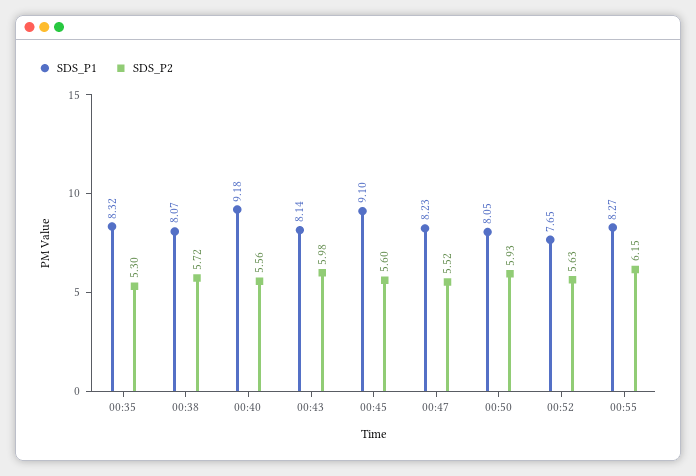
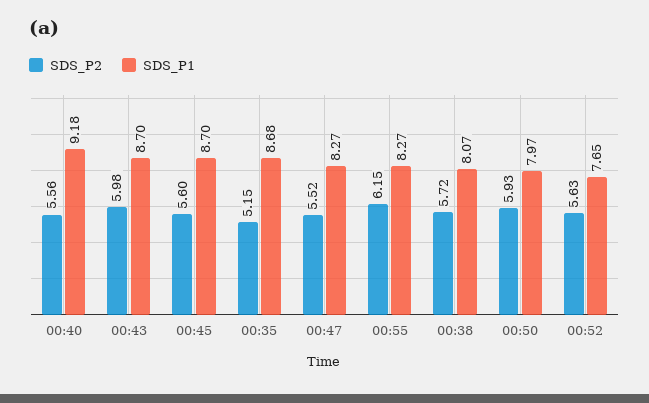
SDS_P1, 00:35: 8.32 -> 8.68
SDS_P2, 00:35: 5.3 -> 5.15
SDS_P1, 00:43: 8.14 -> 8.7
SDS_P1, 00:45: 9.1 -> 8.7
SDS_P1, 00:47: 8.23 -> 8.27
SDS_P1, 00:50: 8.05 -> 7.97

